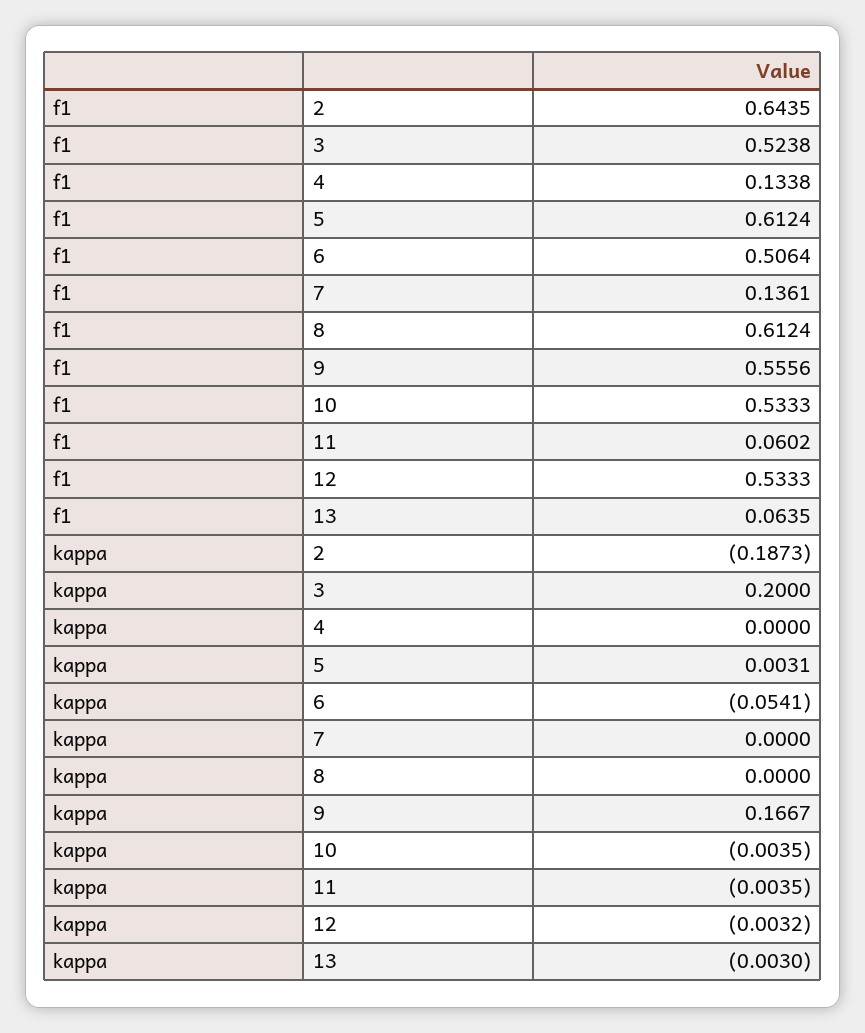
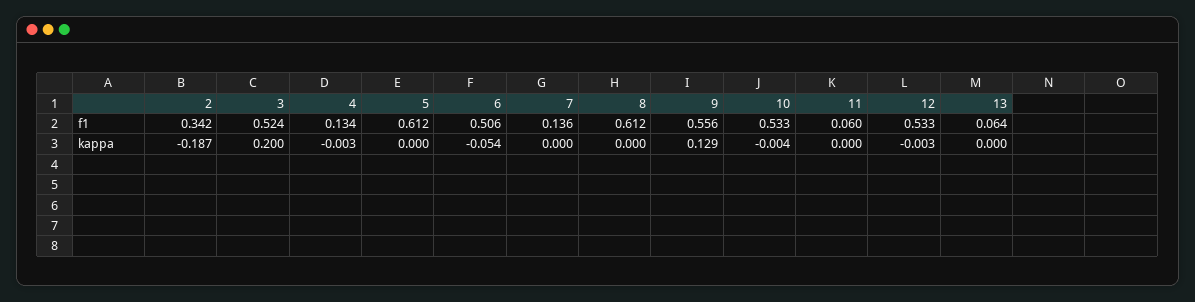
f1, 2: 0.6435 -> 0.342
kappa, 4: 0 -> -0.003
kappa, 5: 0.0031 -> 0
kappa, 9: 0.1667 -> 0.129
kappa, 11: -0.0035 -> 0
kappa, 13: -0.003 -> 0

